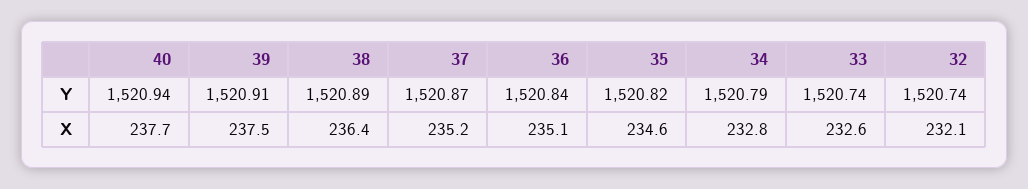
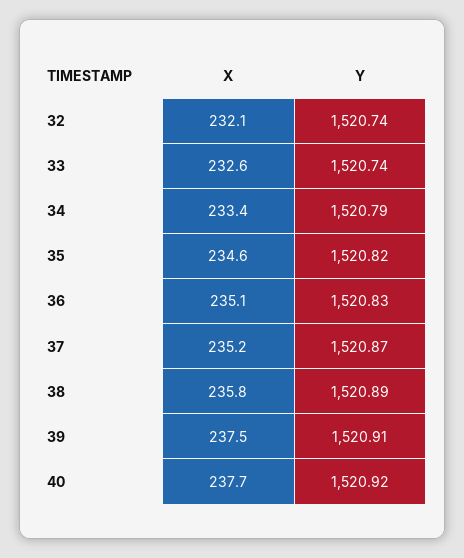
40, Y: 1520.94 -> 1520.92
36, Y: 1520.84 -> 1520.83
38, X: 236.4 -> 235.8
34, X: 232.8 -> 233.4

